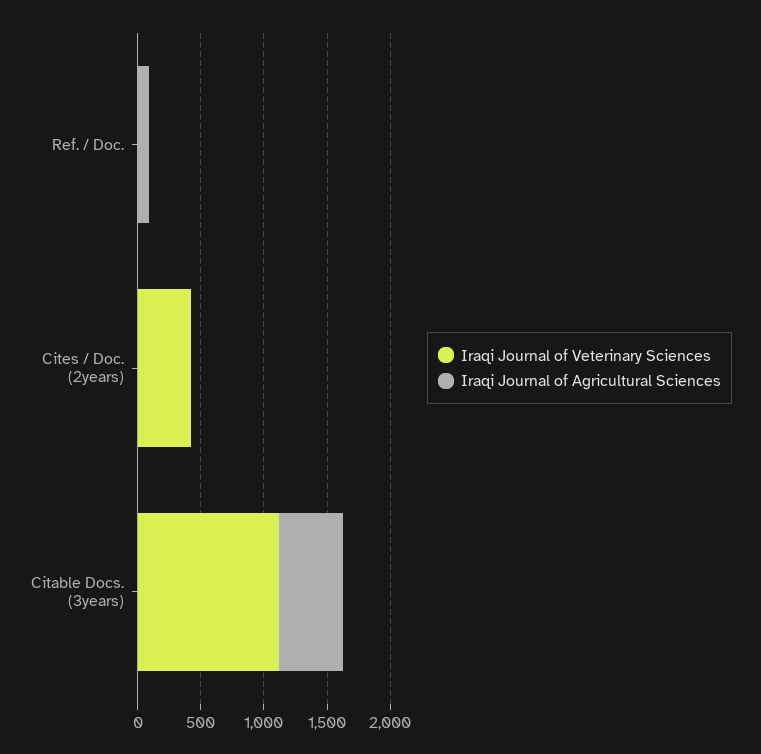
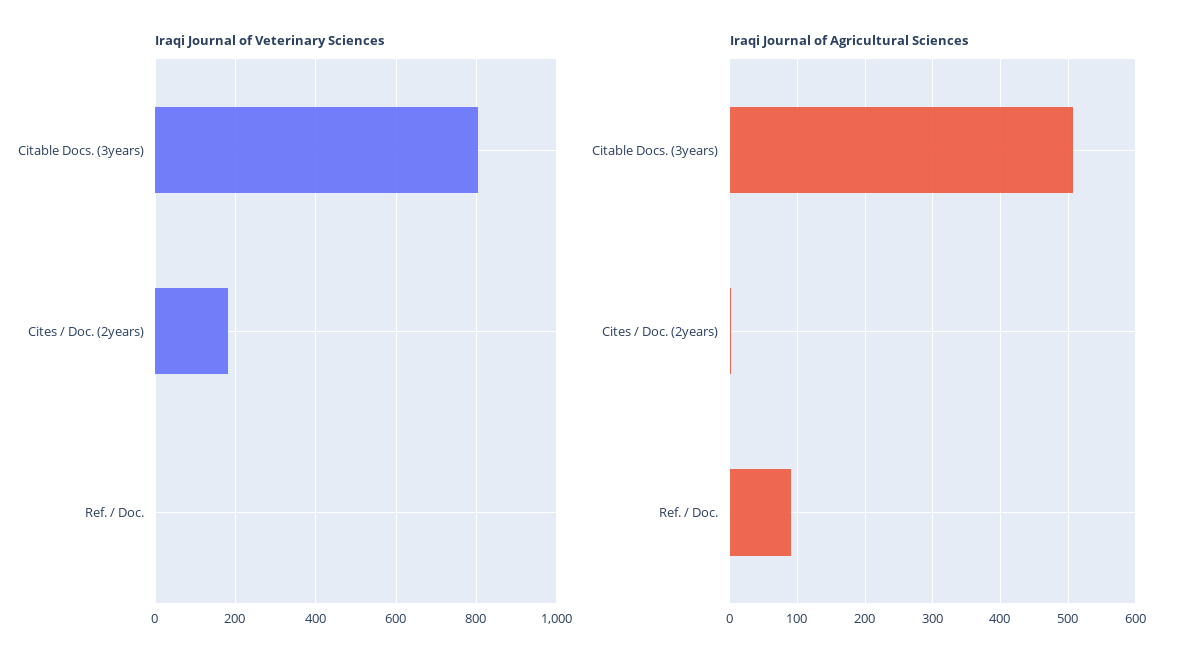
Iraqi Journal of Veterinary Sciences, Cites / Doc. (2years): 400 -> 180
Iraqi Journal of Veterinary Sciences, Citable Docs. (3years): 1100 -> 800

